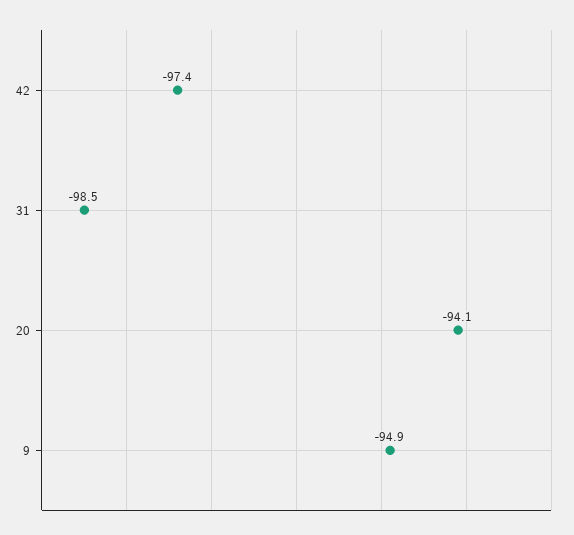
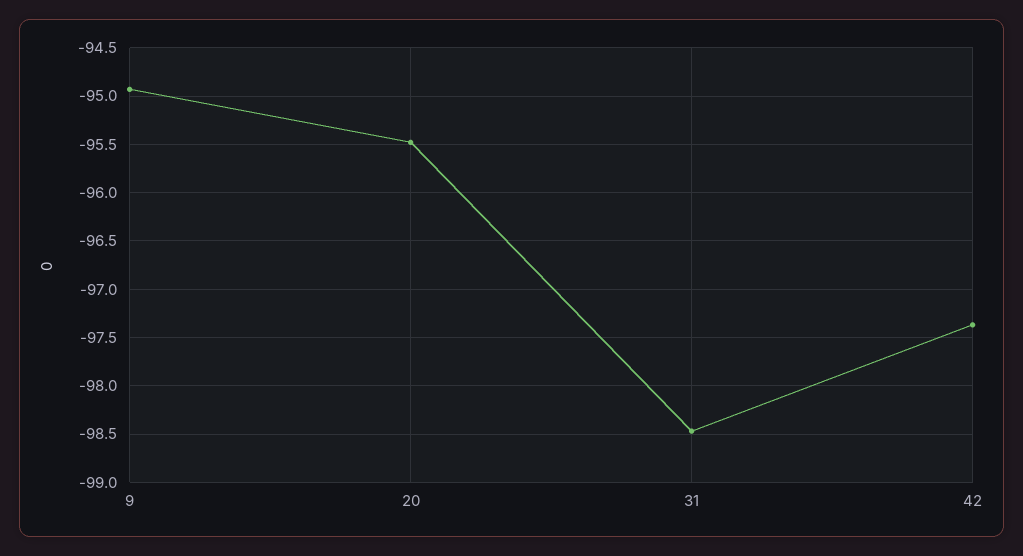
20: -94.1 -> -95.5

